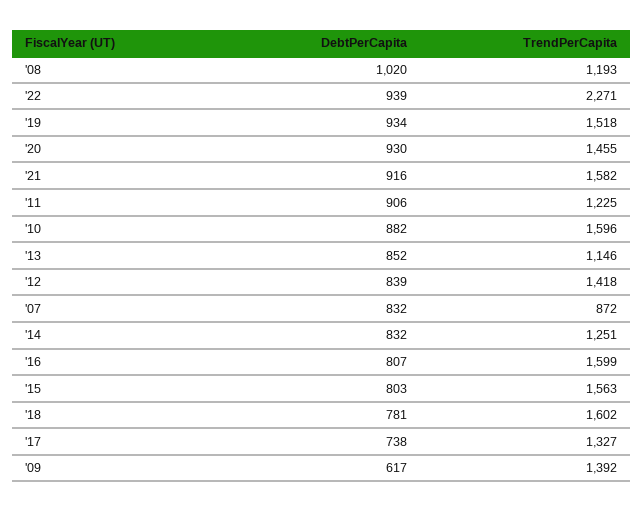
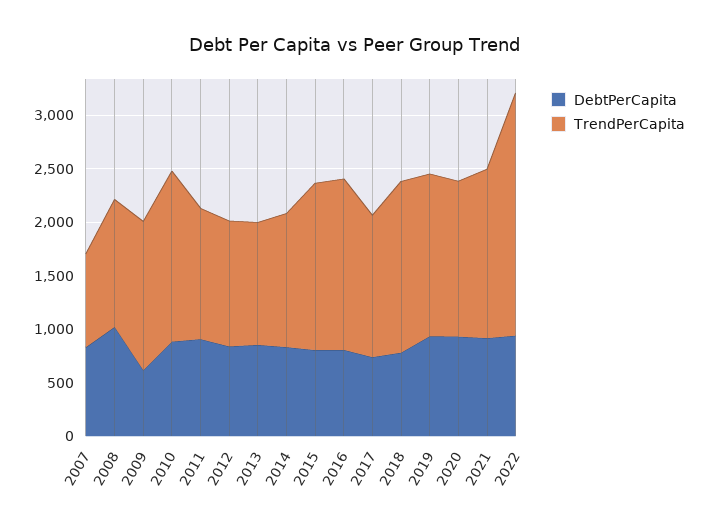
TrendPerCapita, '12: 1418 -> 1200

